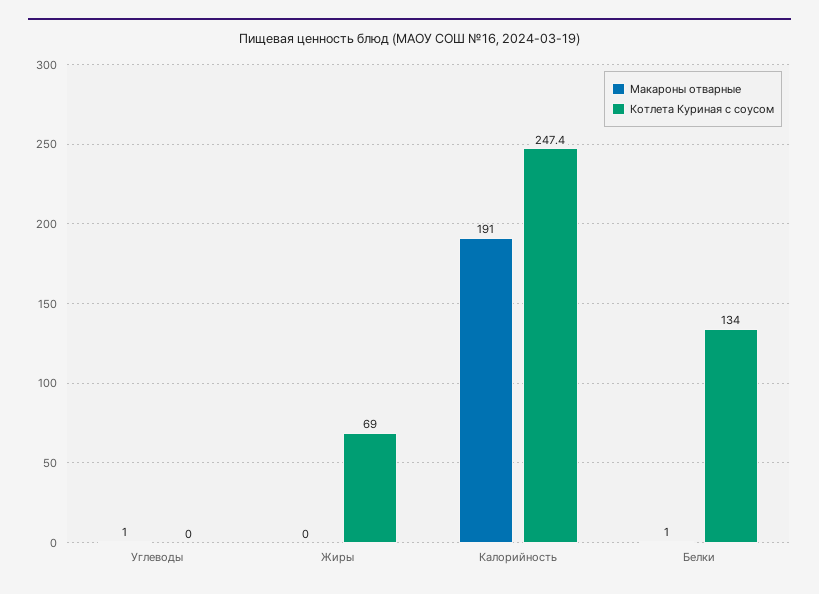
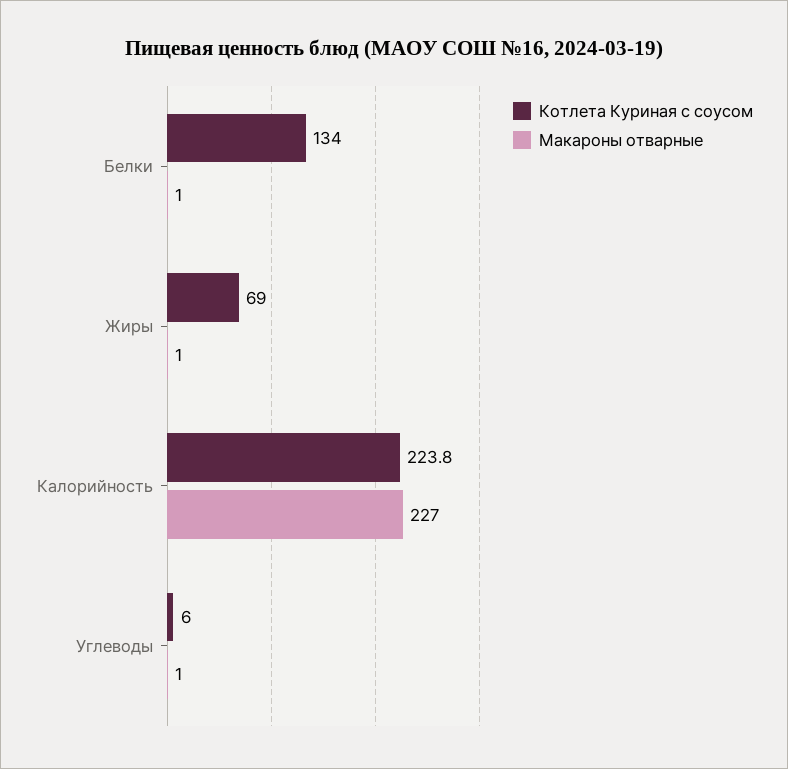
Котлета Куриная с соусом, Углеводы: 0 -> 6
Макароны отварные, Жиры: 0 -> 1
Макароны отварные, Калорийность: 191 -> 227
Котлета Куриная с соусом, Калорийность: 247.4 -> 223.8

